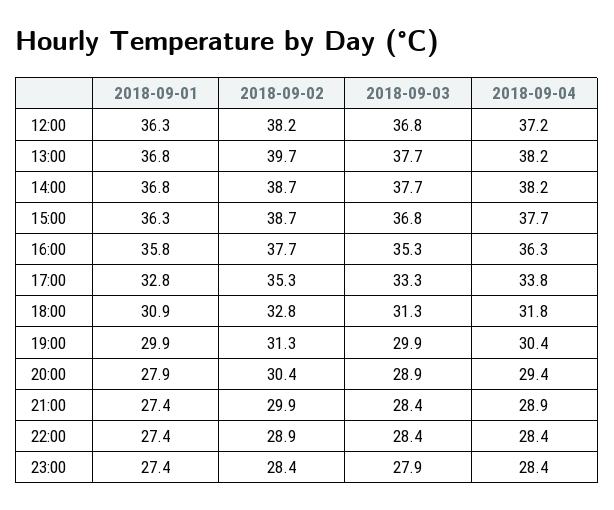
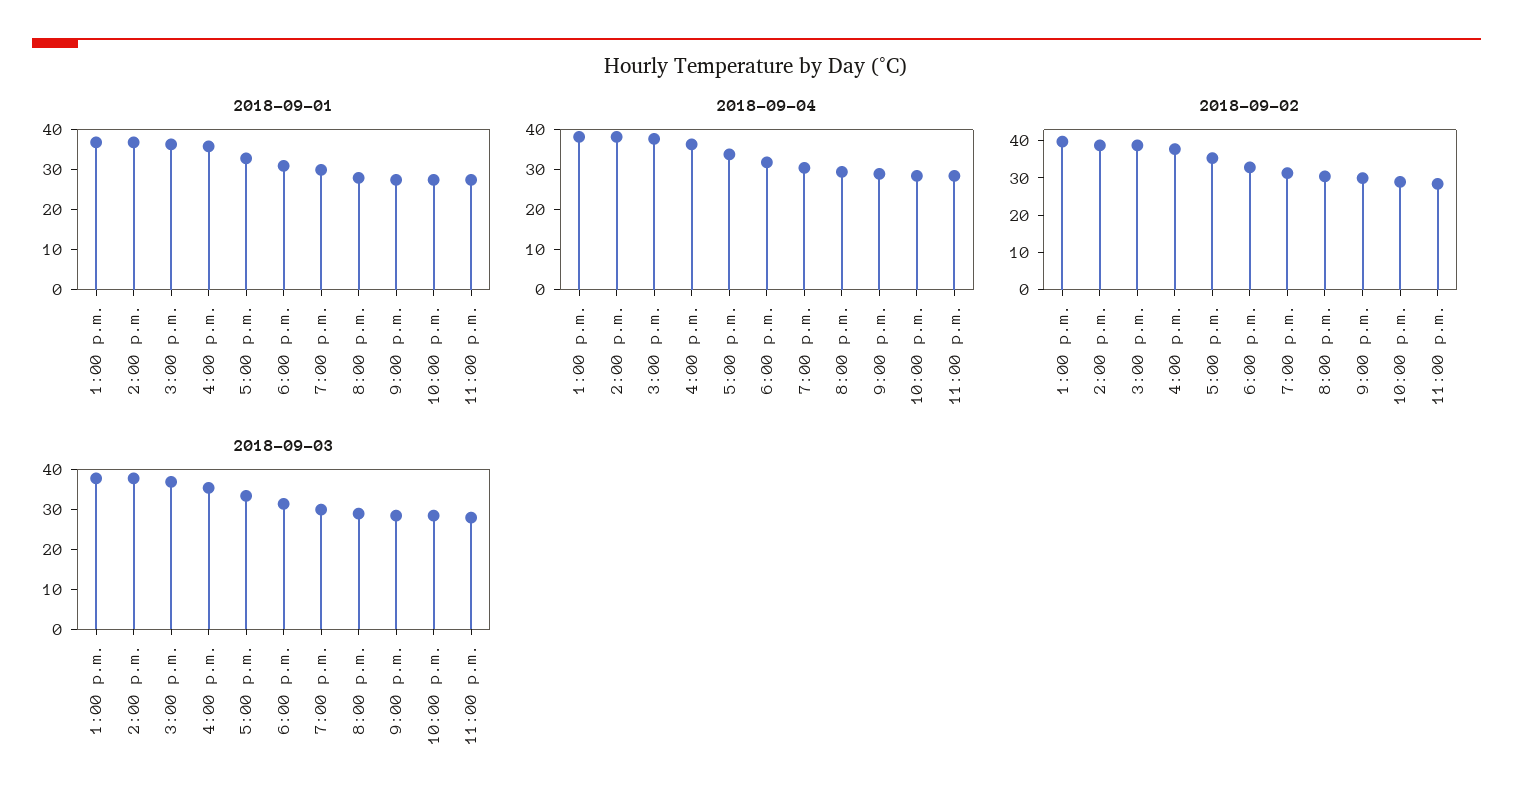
2018-09-01, 12:00: 36.3 -> none
2018-09-02, 12:00: 38.2 -> none
2018-09-03, 12:00: 36.8 -> none
2018-09-04, 12:00: 37.2 -> none

